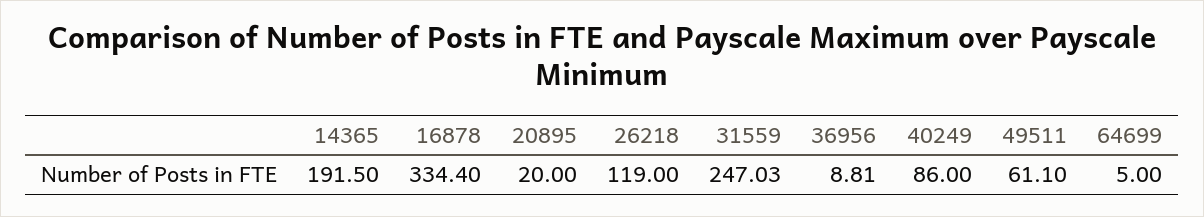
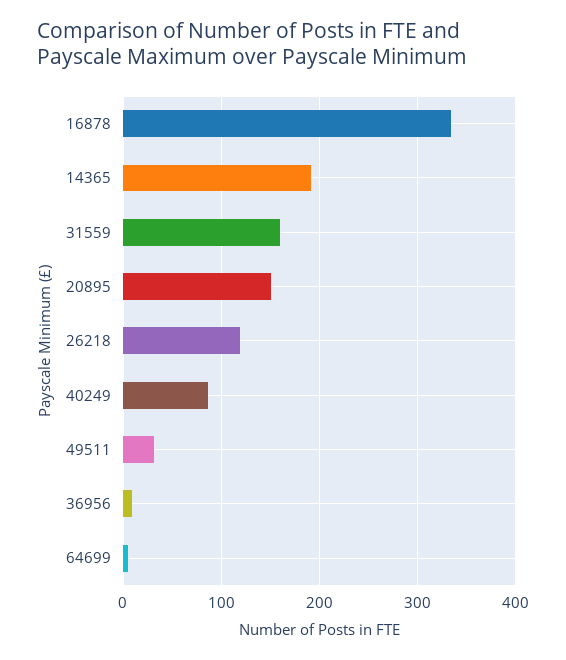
20895: 20 -> 150
31559: 247.03 -> 160
49511: 61.1 -> 30

